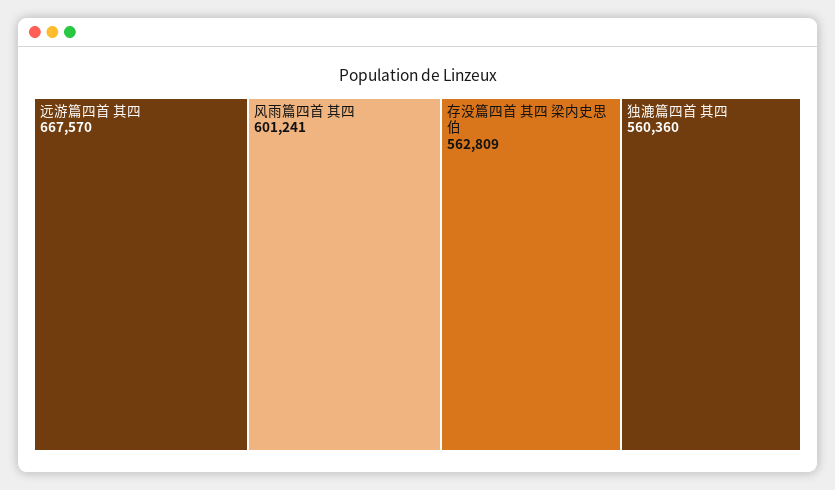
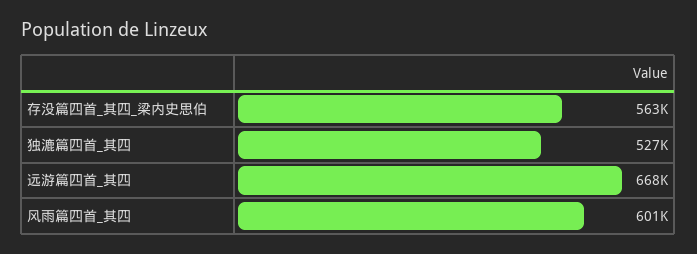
独漉篇四首 其四: 560360 -> 527000

